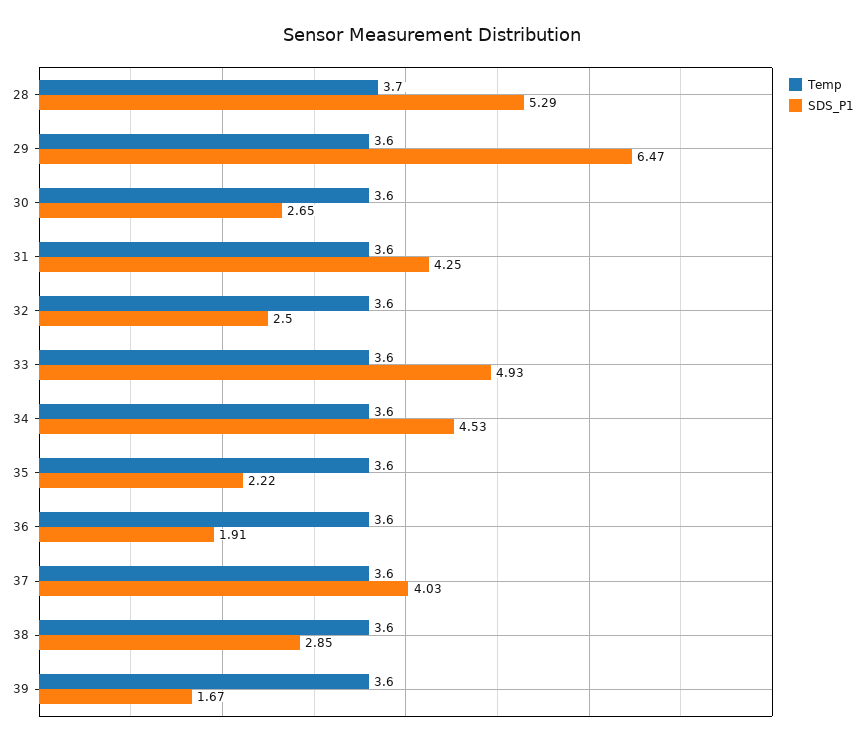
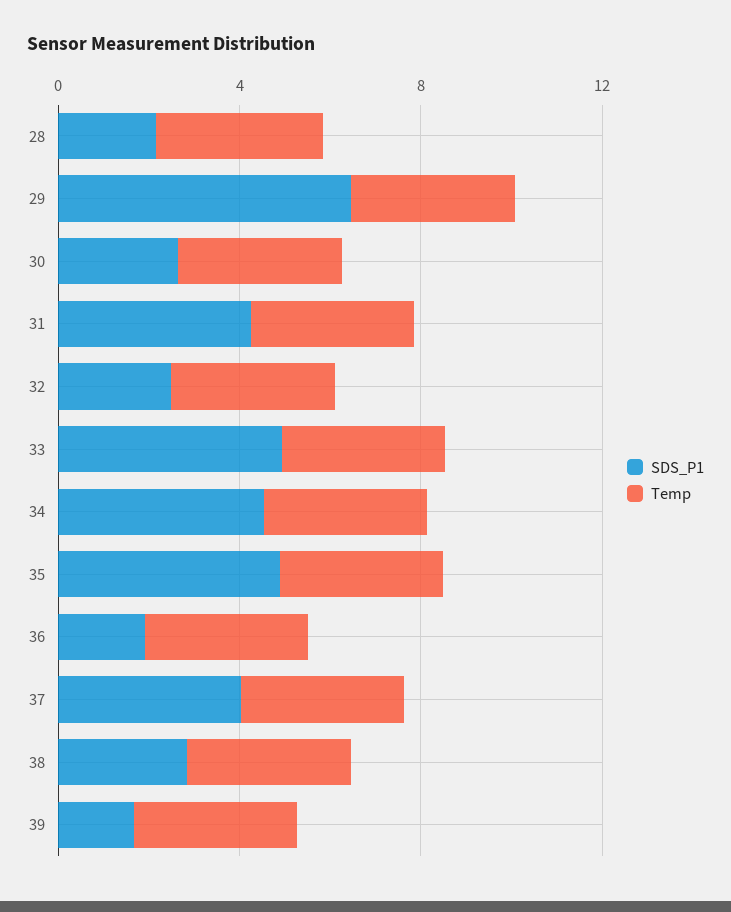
SDS_P1, 28: 5.29 -> 2
SDS_P1, 35: 2.22 -> 5

